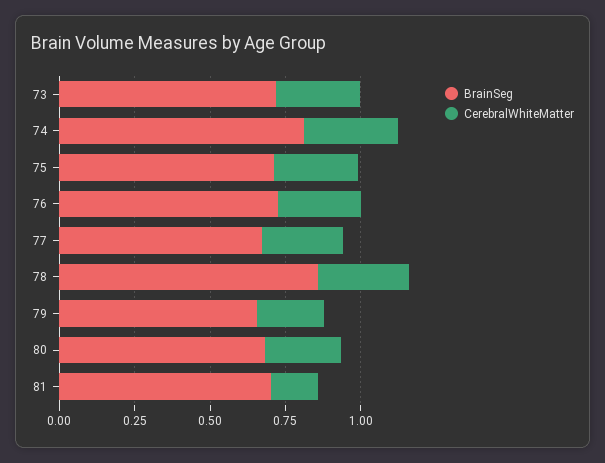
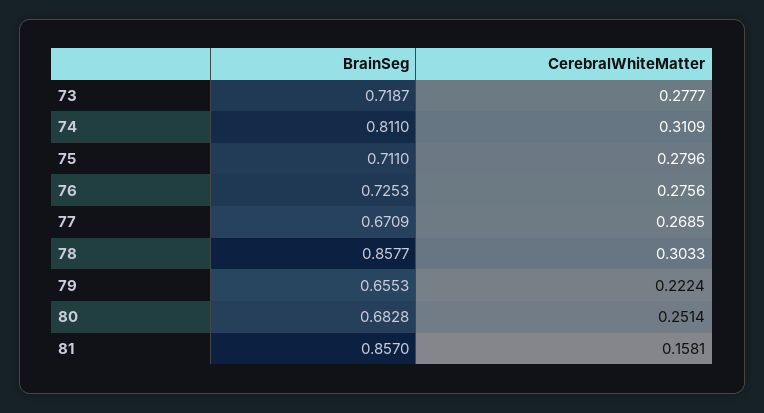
BrainSeg, 81: 0.7 -> 0.857

